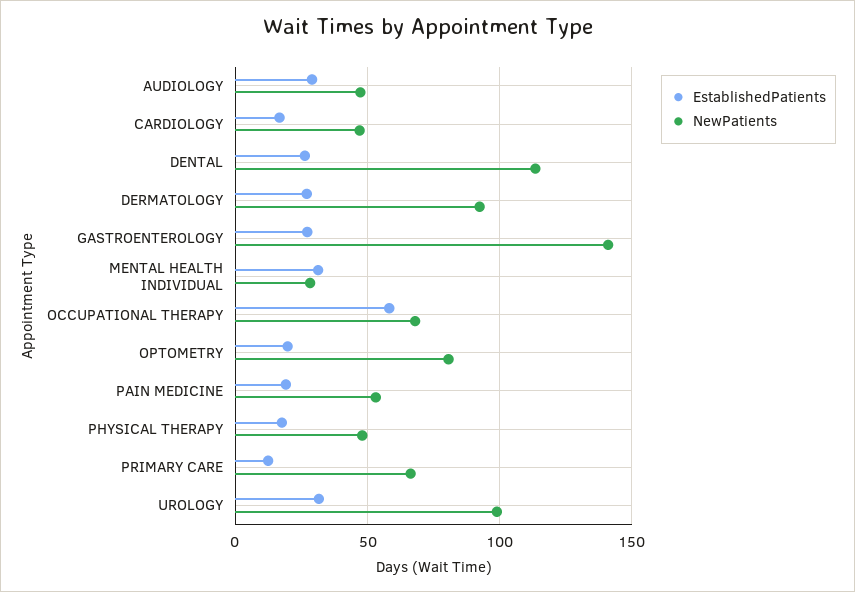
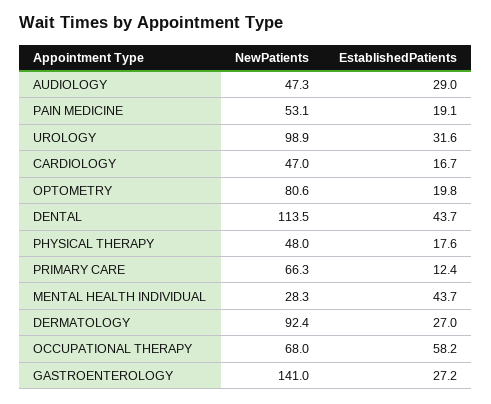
EstablishedPatients, DENTAL: 25 -> 43.7
EstablishedPatients, MENTAL HEALTH INDIVIDUAL: 30 -> 43.7

